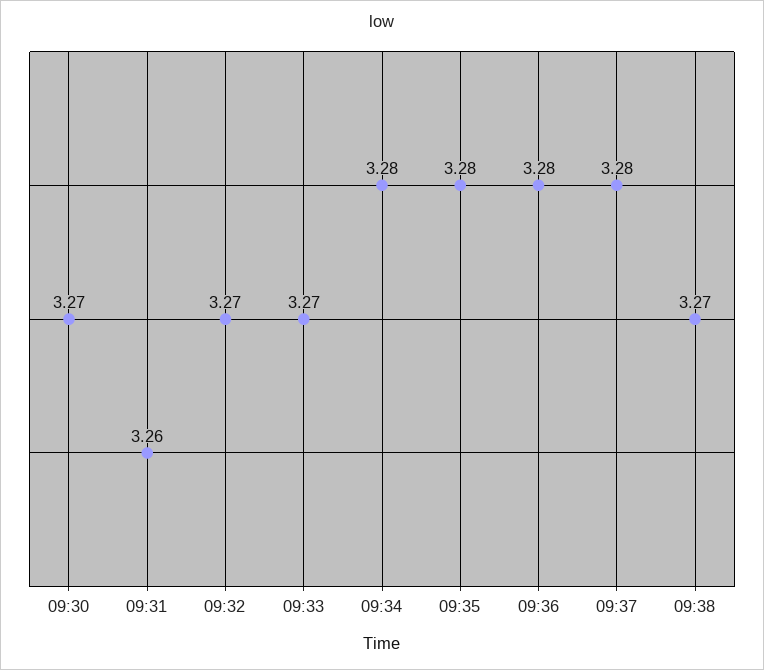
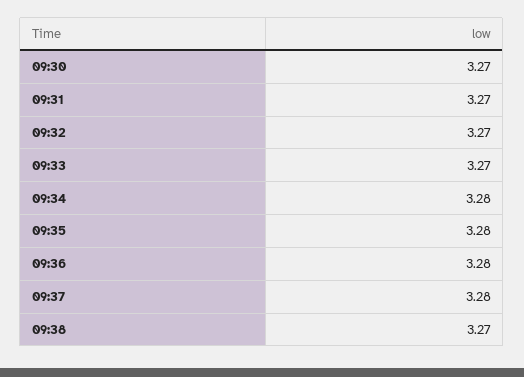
09:31: 3.26 -> 3.27

